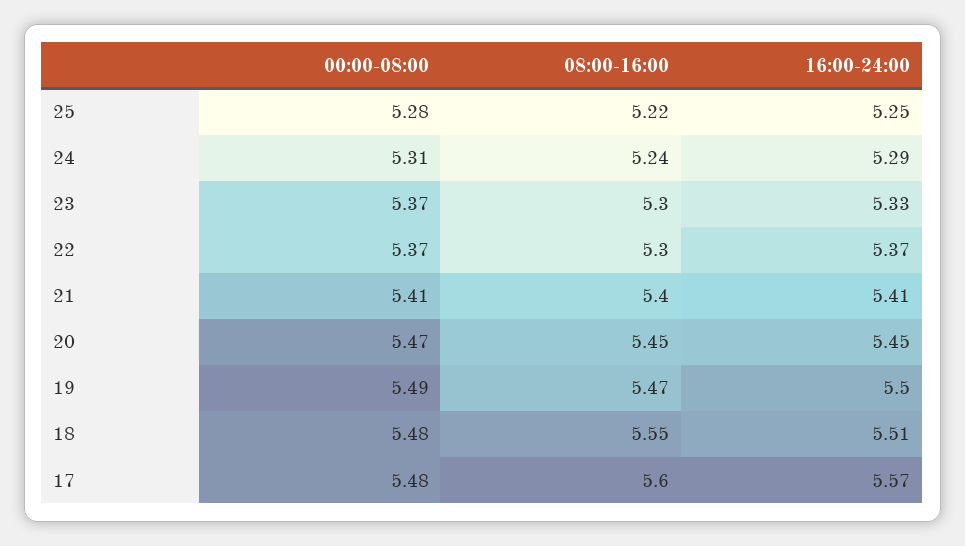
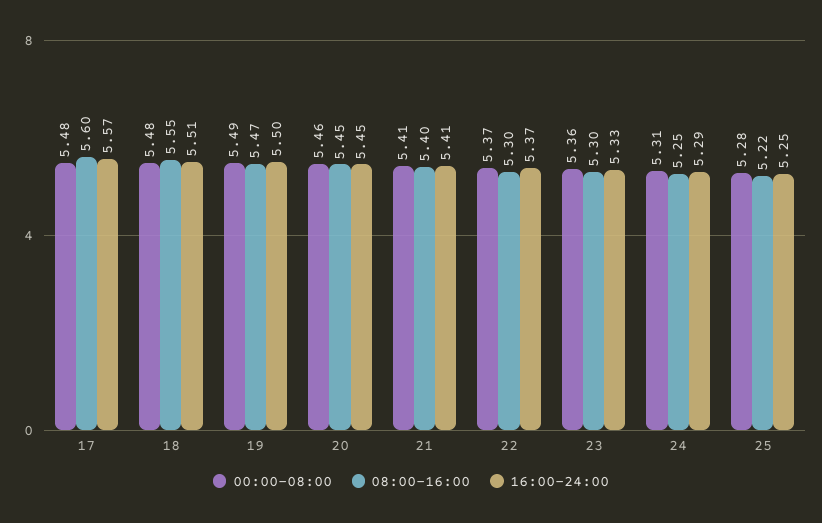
08:00-16:00, 24: 5.24 -> 5.25
00:00-08:00, 23: 5.37 -> 5.36
00:00-08:00, 20: 5.47 -> 5.46

